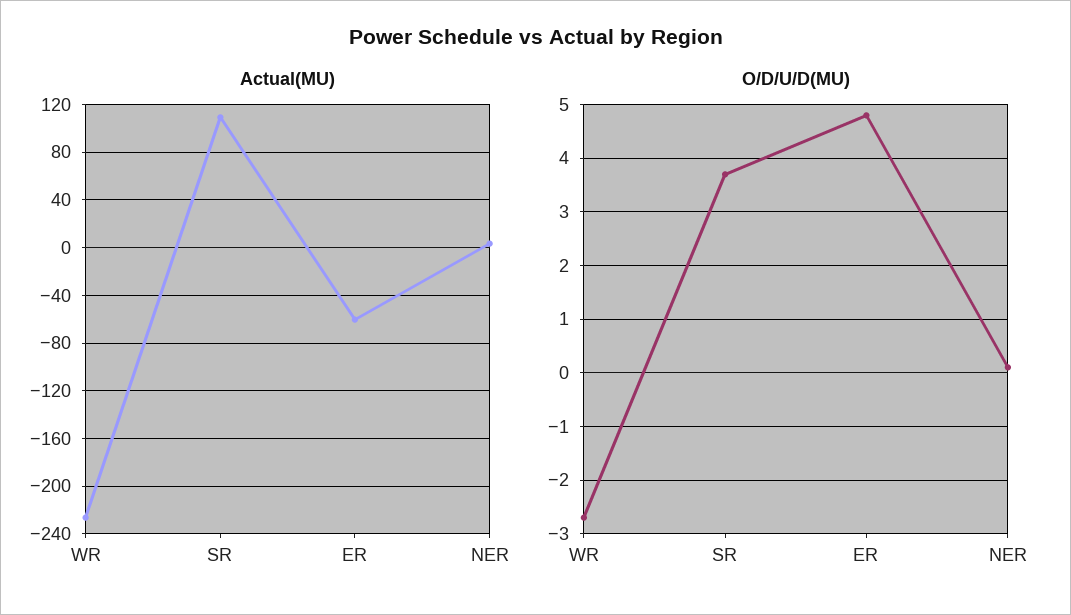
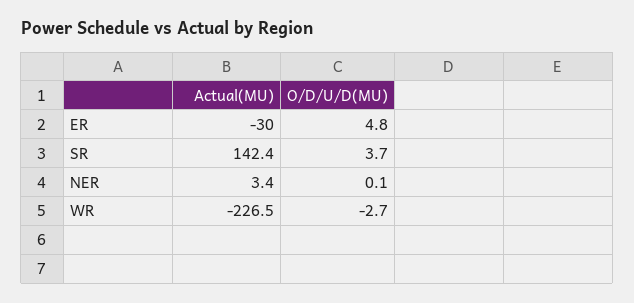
Actual(MU), SR: 110 -> 142.4
Actual(MU), ER: -60 -> -30

